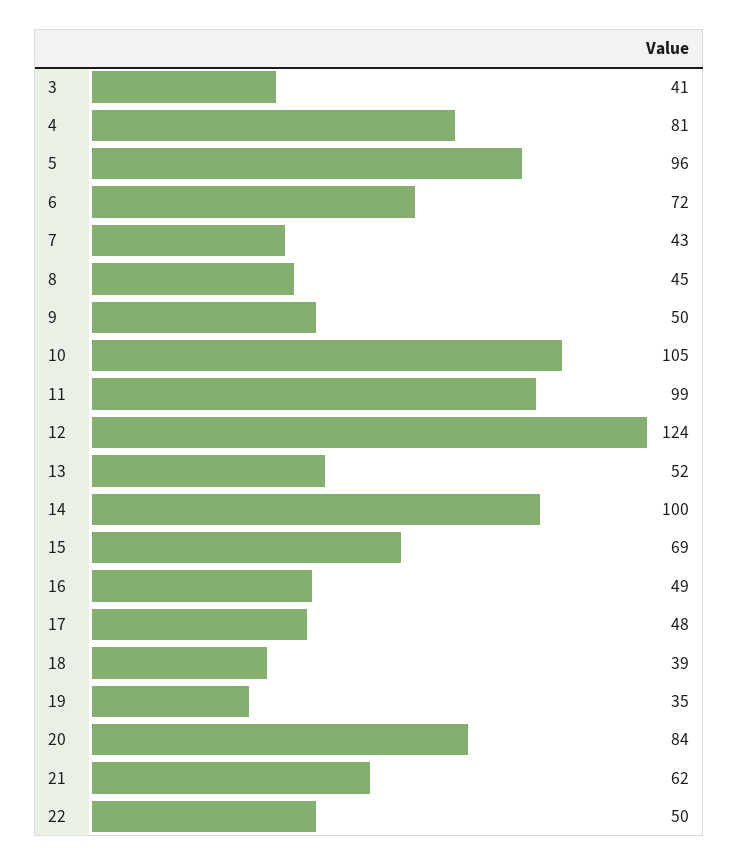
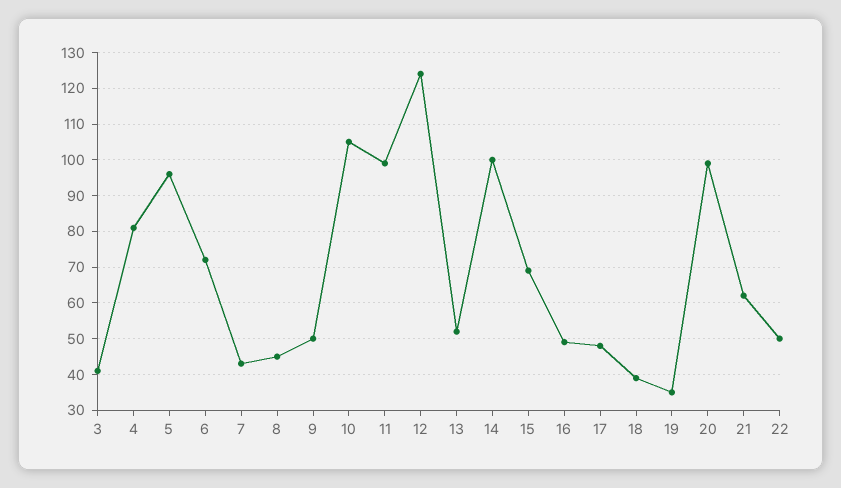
20: 84 -> 100

